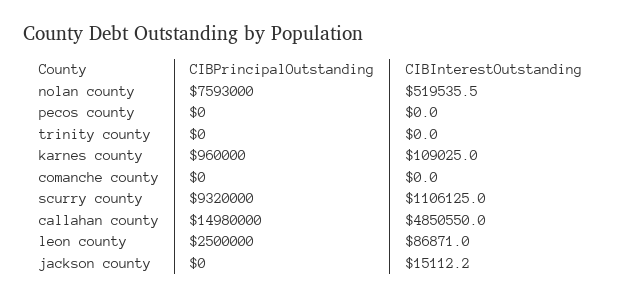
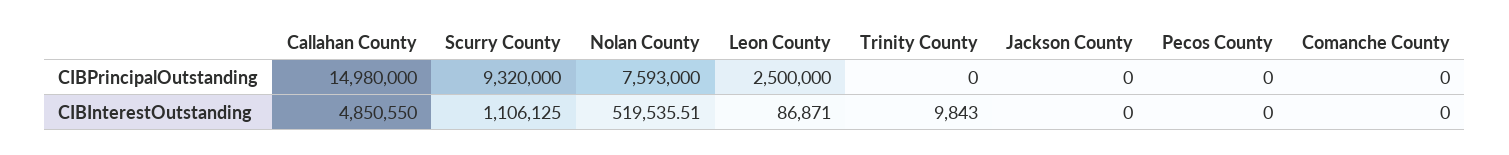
CIBInterestOutstanding, trinity county: 0 -> 9843
CIBPrincipalOutstanding, karnes county: 960000 -> none
CIBInterestOutstanding, karnes county: 109025 -> none
CIBInterestOutstanding, jackson county: 15112.2 -> 0

